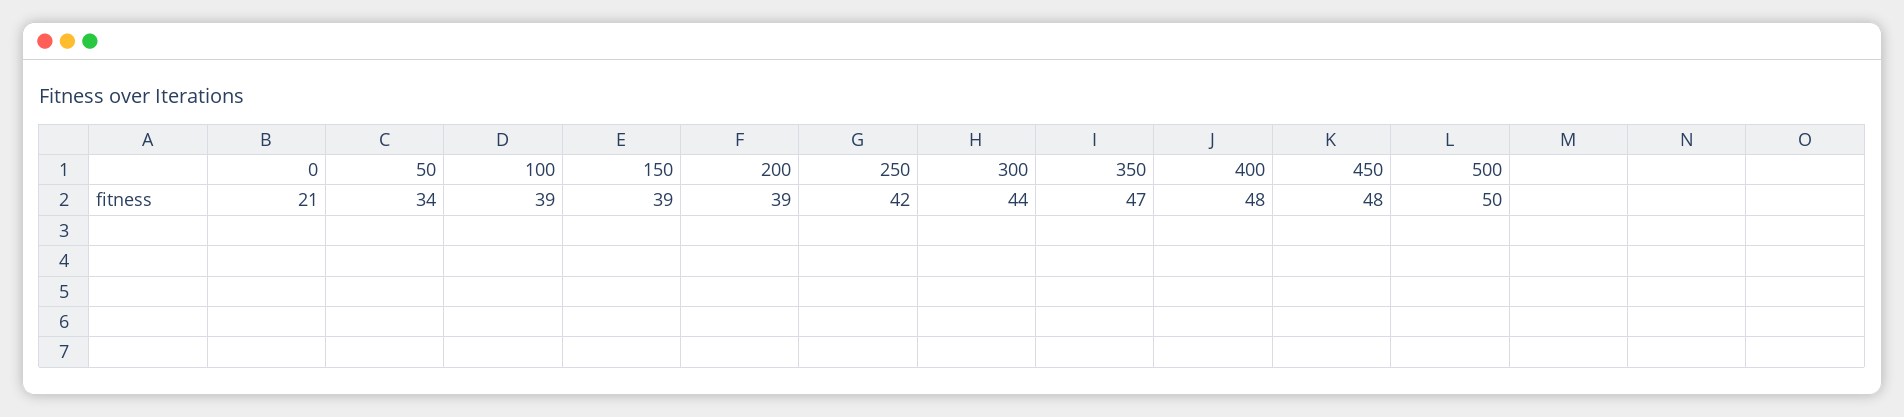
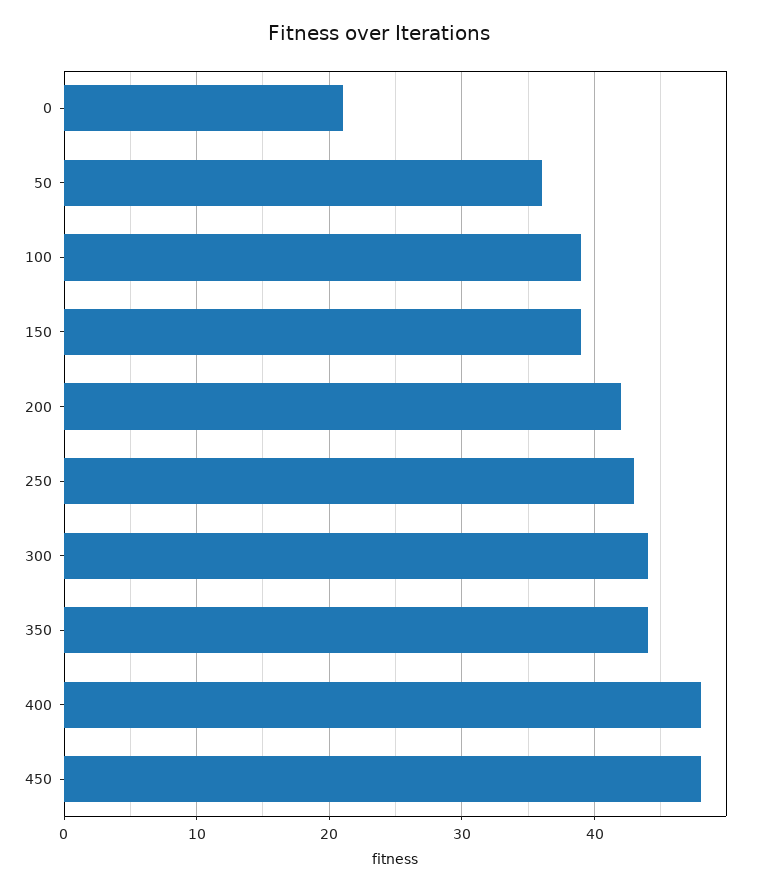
50: 34 -> 36
200: 39 -> 42
250: 42 -> 43
350: 47 -> 44
500: 50 -> none

